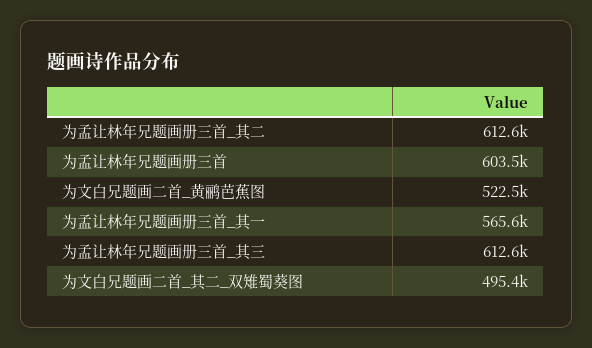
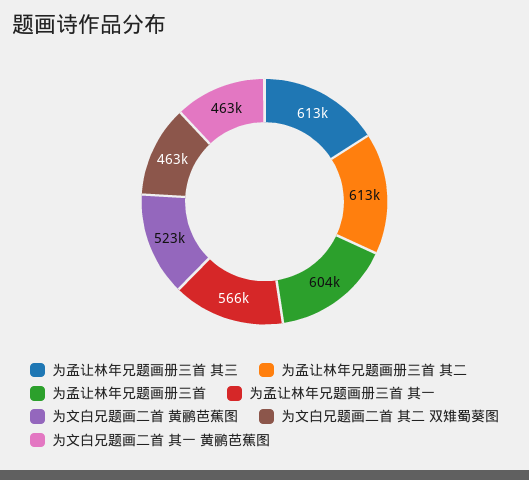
为文白兄题画二首_其二_双雉蜀葵图: 495400 -> 463000
为文白兄题画二首 其一 黄鹂芭蕉图: none -> 463000

